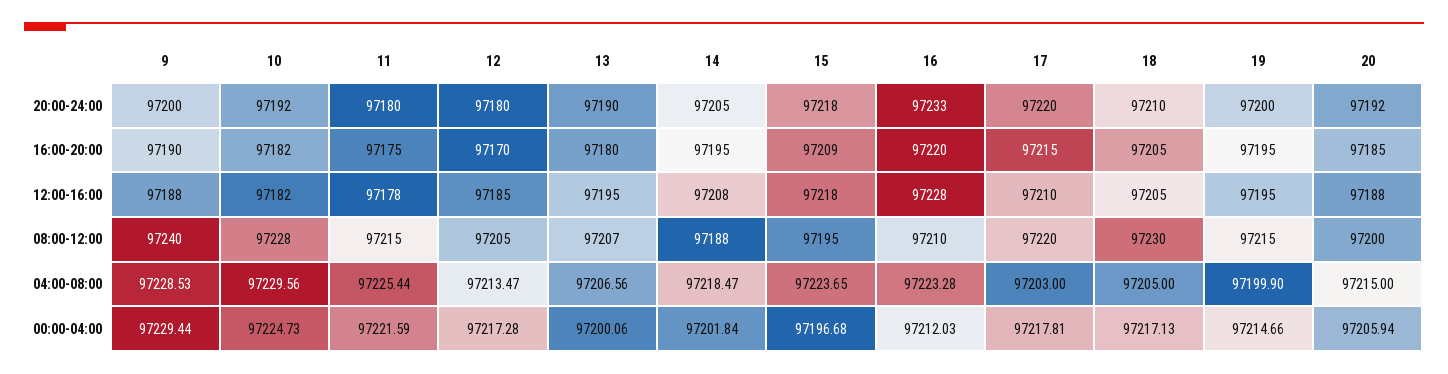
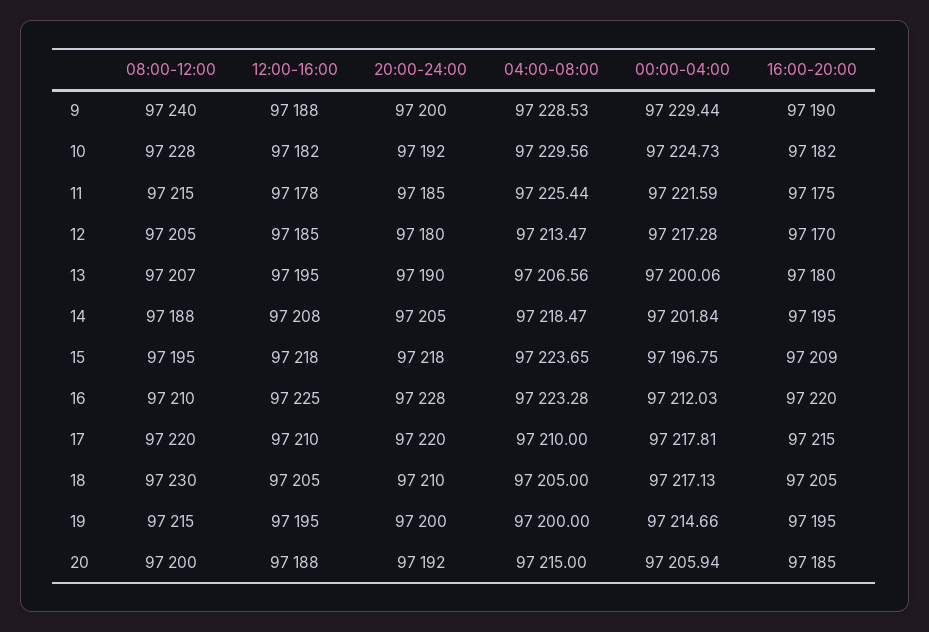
11, 20:00-24:00: 97180 -> 97185
16, 20:00-24:00: 97233 -> 97228
16, 12:00-16:00: 97228 -> 97225
17, 04:00-08:00: 97203 -> 97210
19, 04:00-08:00: 97199.9 -> 97200
15, 00:00-04:00: 97196.68 -> 97196.75

